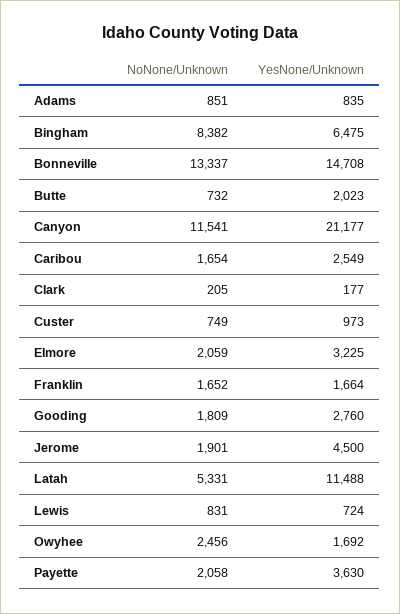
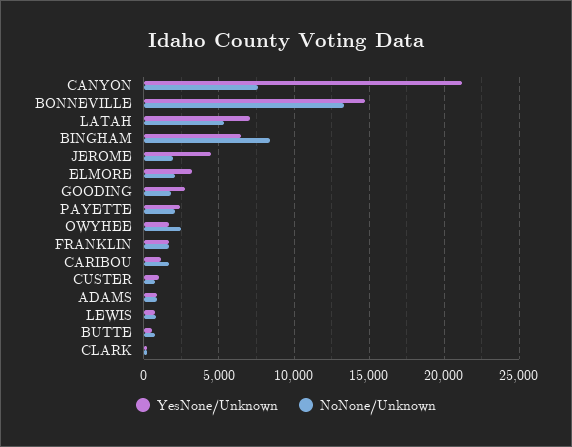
YesNone/Unknown, Butte: 2023 -> 500
NoNone/Unknown, Canyon: 11541 -> 7500
YesNone/Unknown, Caribou: 2549 -> 1000
YesNone/Unknown, Latah: 11488 -> 7000
YesNone/Unknown, Payette: 3630 -> 2500

